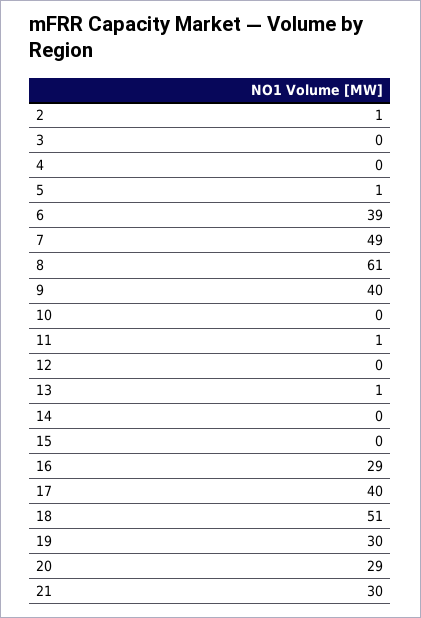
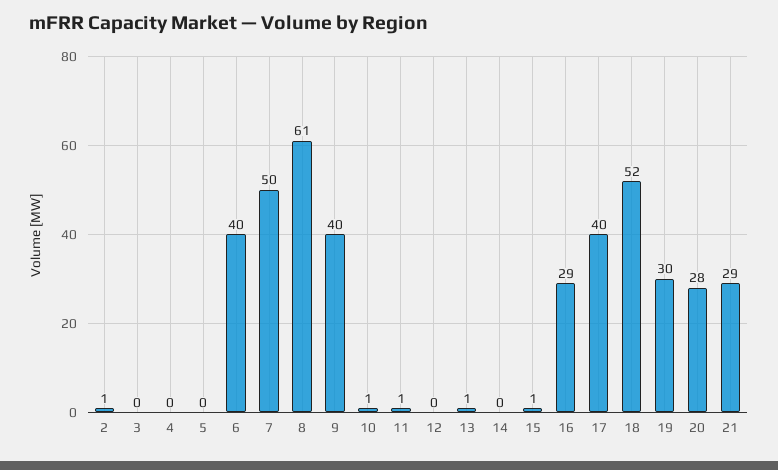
5: 1 -> 0
6: 39 -> 40
7: 49 -> 50
10: 0 -> 1
15: 0 -> 1
18: 51 -> 52
20: 29 -> 28
21: 30 -> 29

